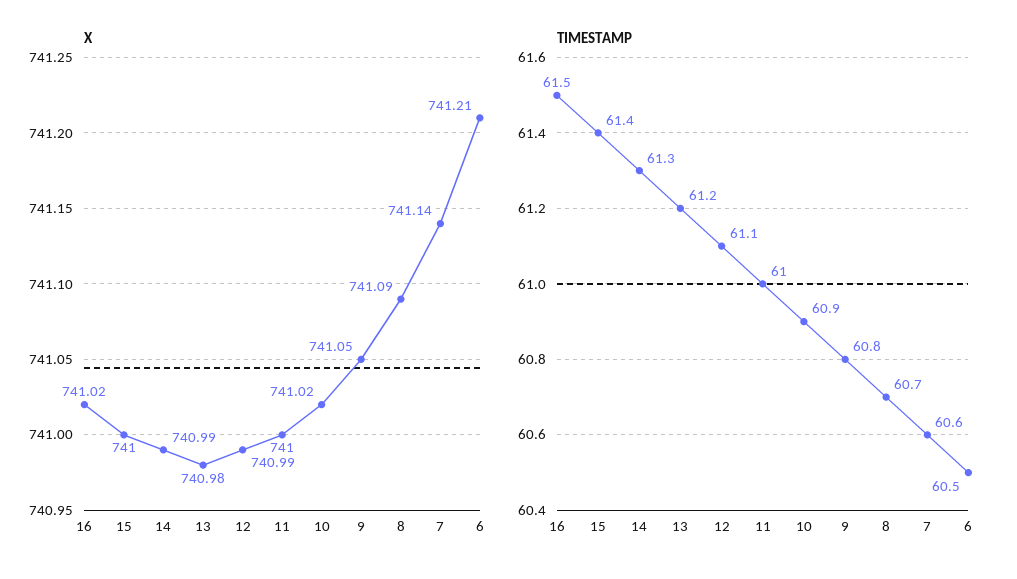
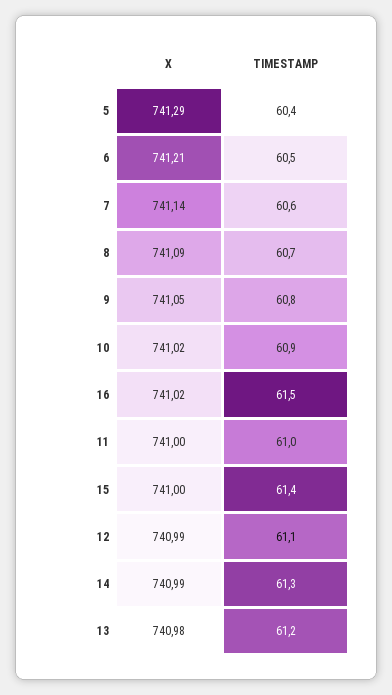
X, 5: none -> 741.29
TIMESTAMP, 5: none -> 60.4

